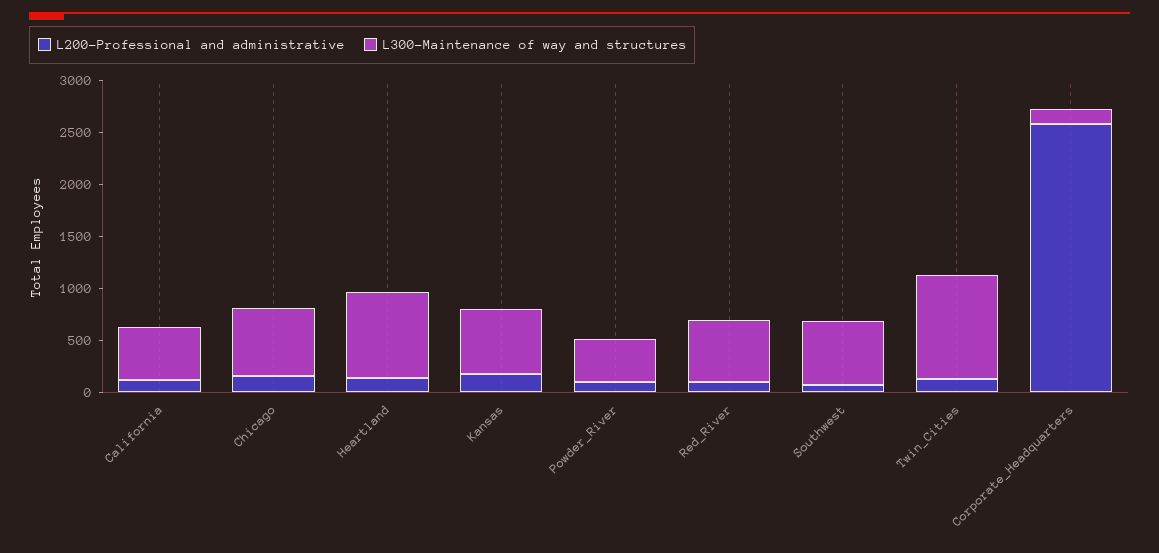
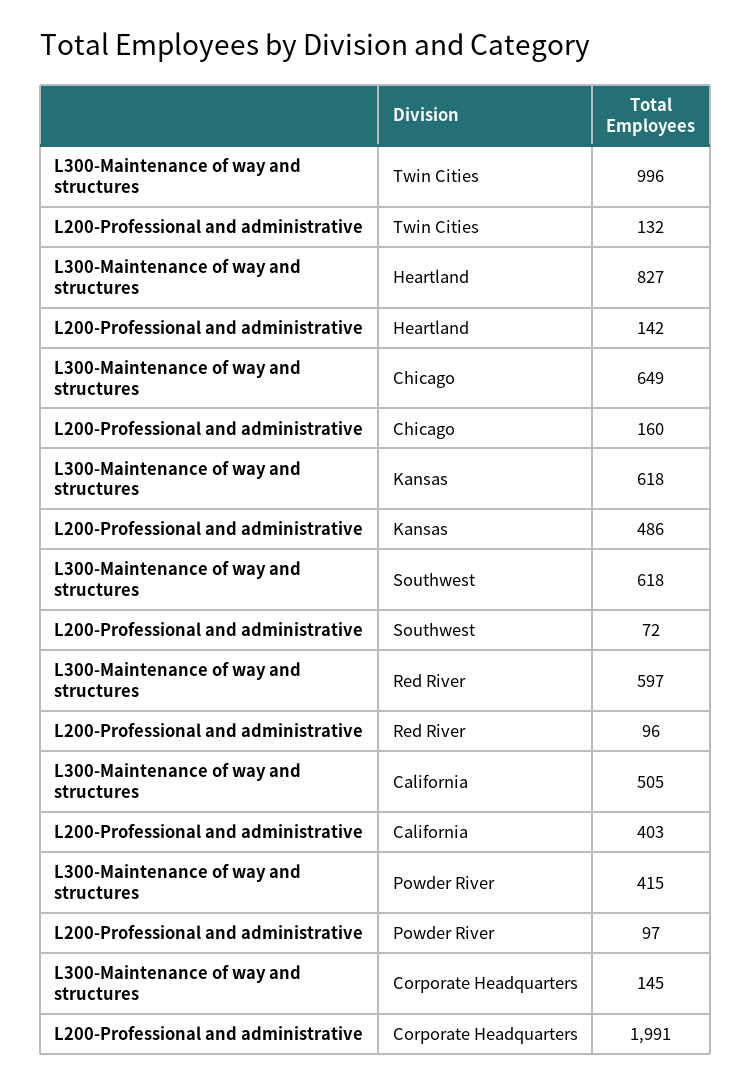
L200-Professional and administrative, California: 100 -> 403
L200-Professional and administrative, Kansas: 200 -> 486
L200-Professional and administrative, Corporate_Headquarters: 2600 -> 1991

